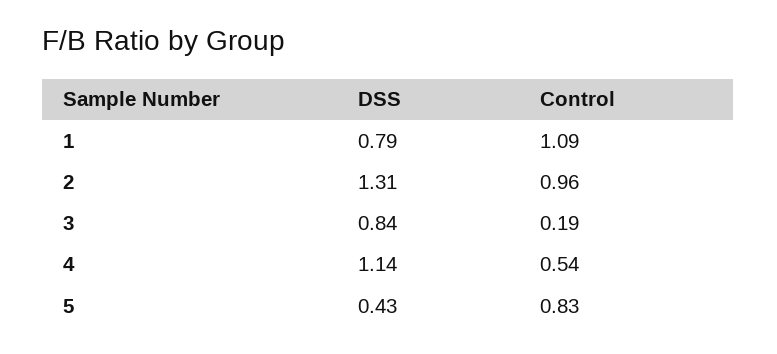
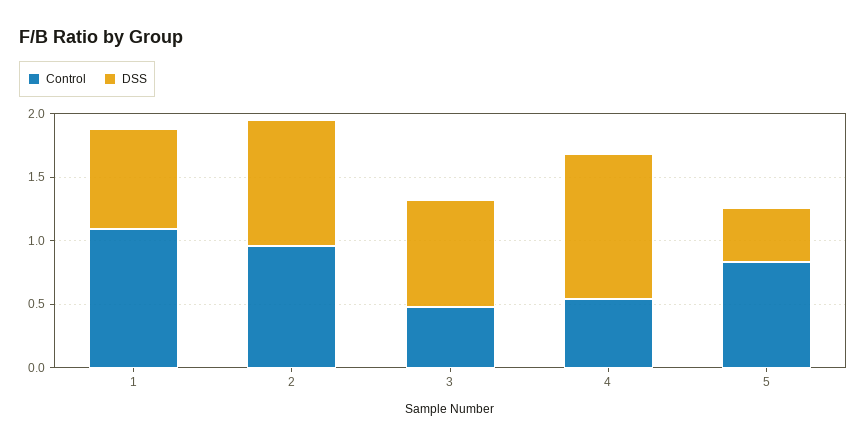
DSS, 2: 1.31 -> 1
Control, 3: 0.19 -> 0.5

